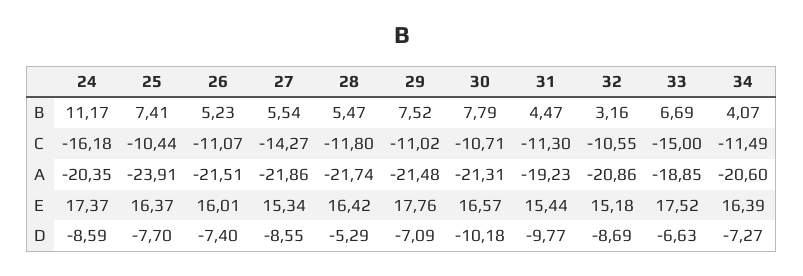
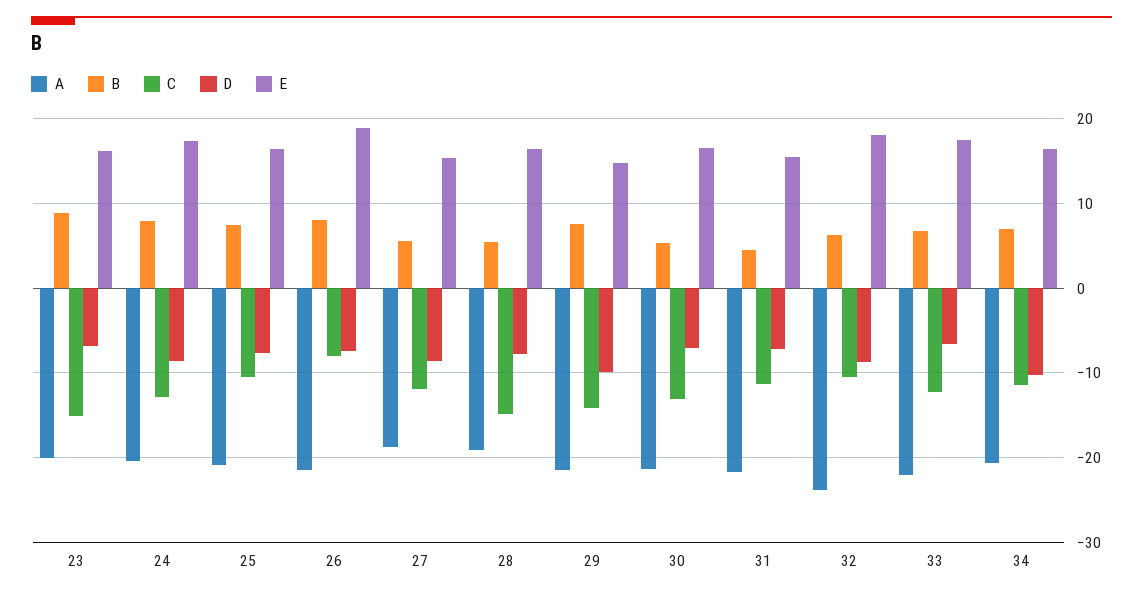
B, 24: 11.17 -> 8
B, 26: 5.23 -> 8
B, 30: 7.79 -> 5
B, 32: 3.16 -> 6
B, 34: 4.07 -> 7
C, 24: -16.18 -> -13
C, 26: -11.07 -> -8
C, 27: -14.27 -> -12
C, 28: -11.8 -> -15
C, 29: -11.02 -> -14
C, 30: -10.71 -> -13
C, 33: -15 -> -12
A, 25: -23.91 -> -21
A, 27: -21.86 -> -19
A, 28: -21.74 -> -19
A, 31: -19.23 -> -22
A, 32: -20.86 -> -24
A, 33: -18.85 -> -22
E, 26: 16.01 -> 19
E, 29: 17.76 -> 15
E, 32: 15.18 -> 18
D, 28: -5.29 -> -8
D, 29: -7.09 -> -10
D, 30: -10.18 -> -7
D, 31: -9.77 -> -7
D, 34: -7.27 -> -10
A, 23: none -> -20
B, 23: none -> 9
C, 23: none -> -15
D, 23: none -> -7
E, 23: none -> 16

